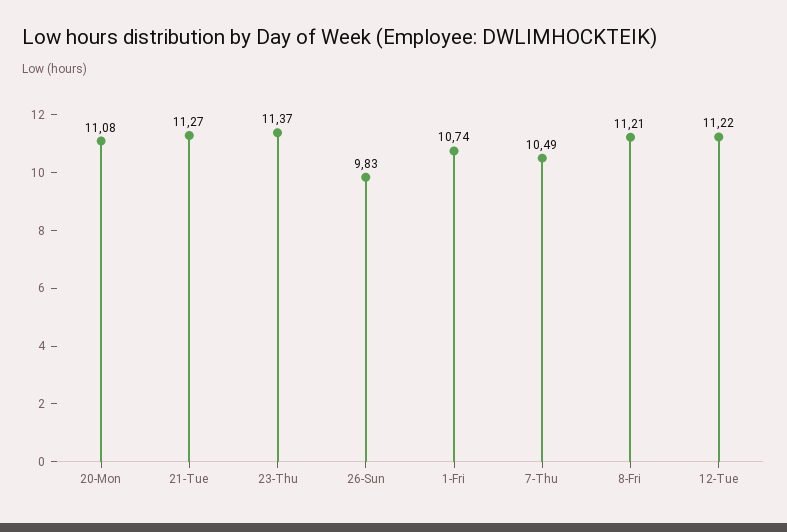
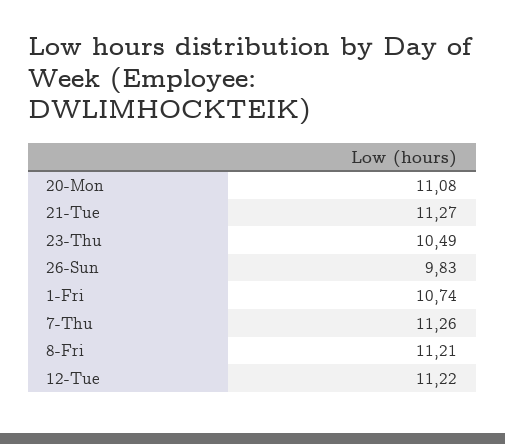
23-Thu: 11.37 -> 10.49
7-Thu: 10.49 -> 11.26

